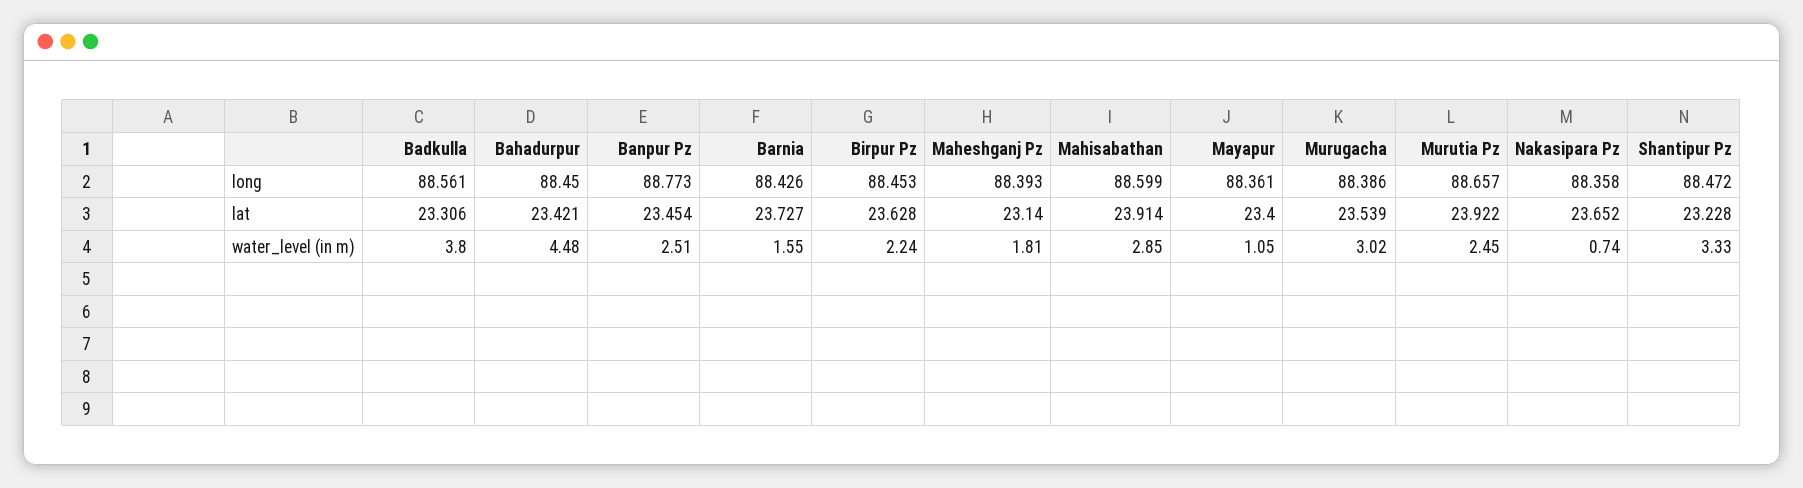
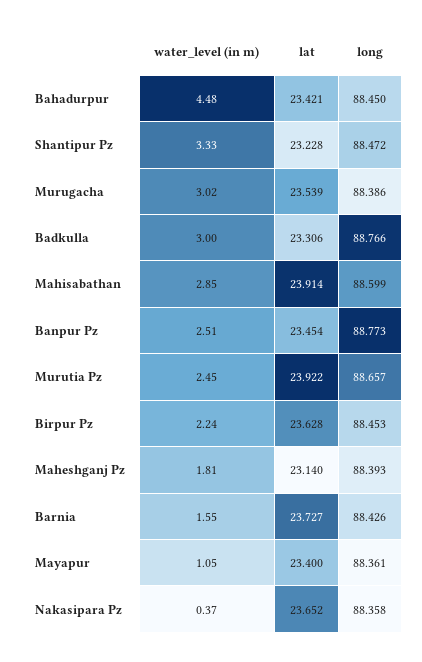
Badkulla, long: 88.561 -> 88.766
Badkulla, water_level (in m): 3.8 -> 3
Nakasipara Pz, water_level (in m): 0.74 -> 0.37

